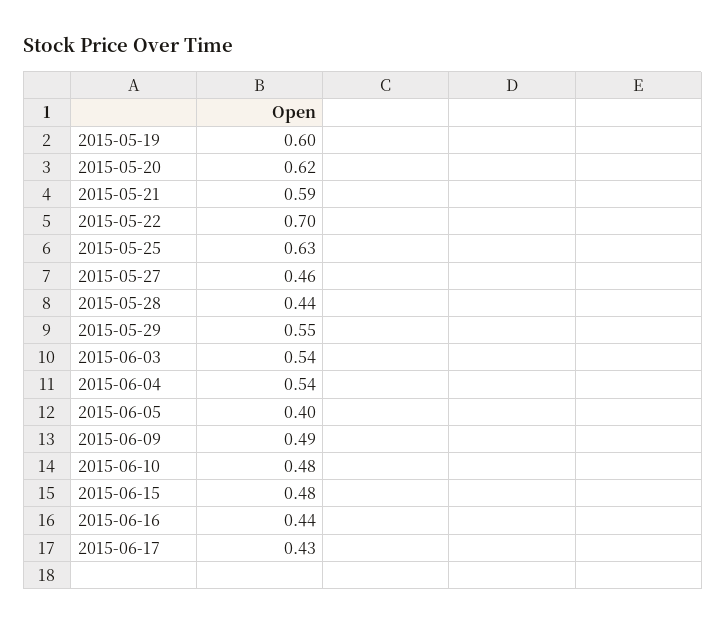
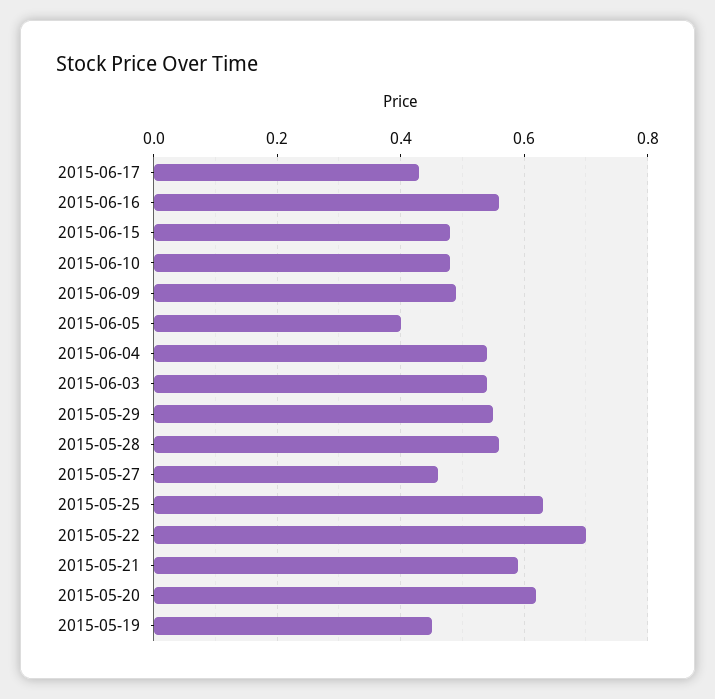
2015-05-19: 0.6 -> 0.45
2015-05-28: 0.44 -> 0.55
2015-06-16: 0.44 -> 0.55

